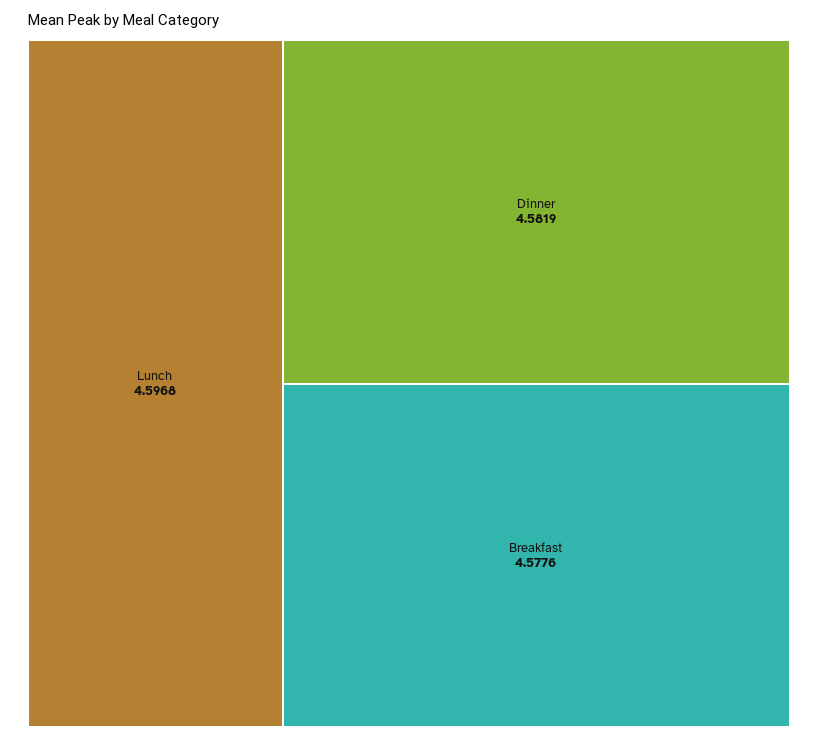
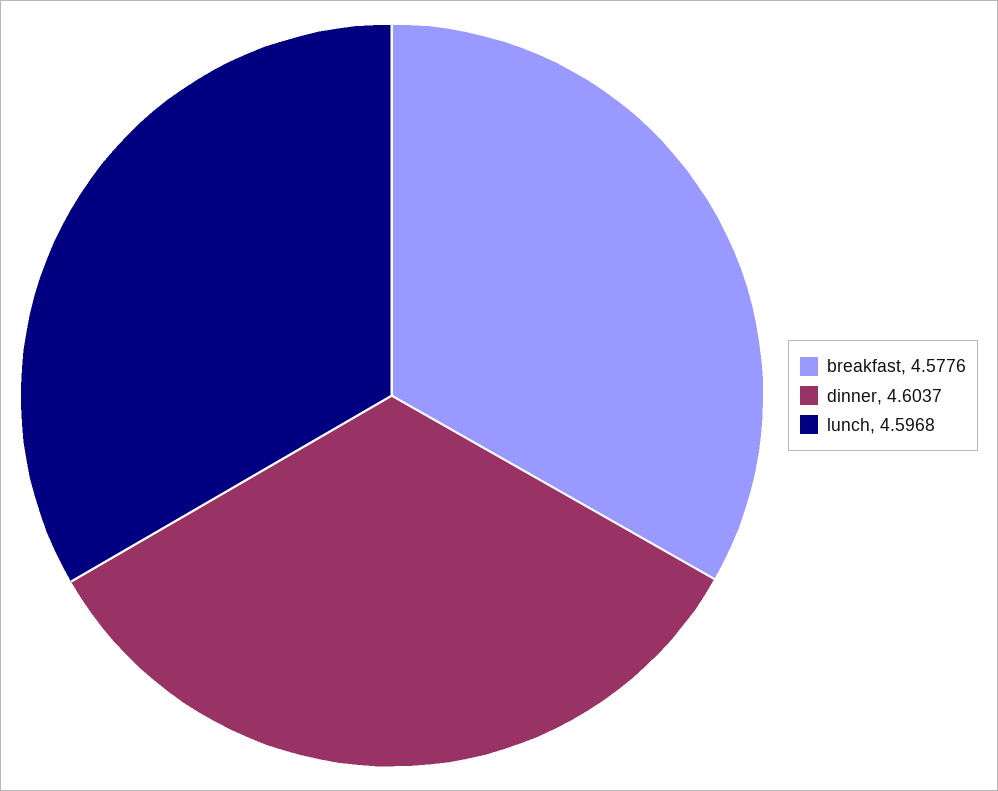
Dinner: 4.5819 -> 4.6037

